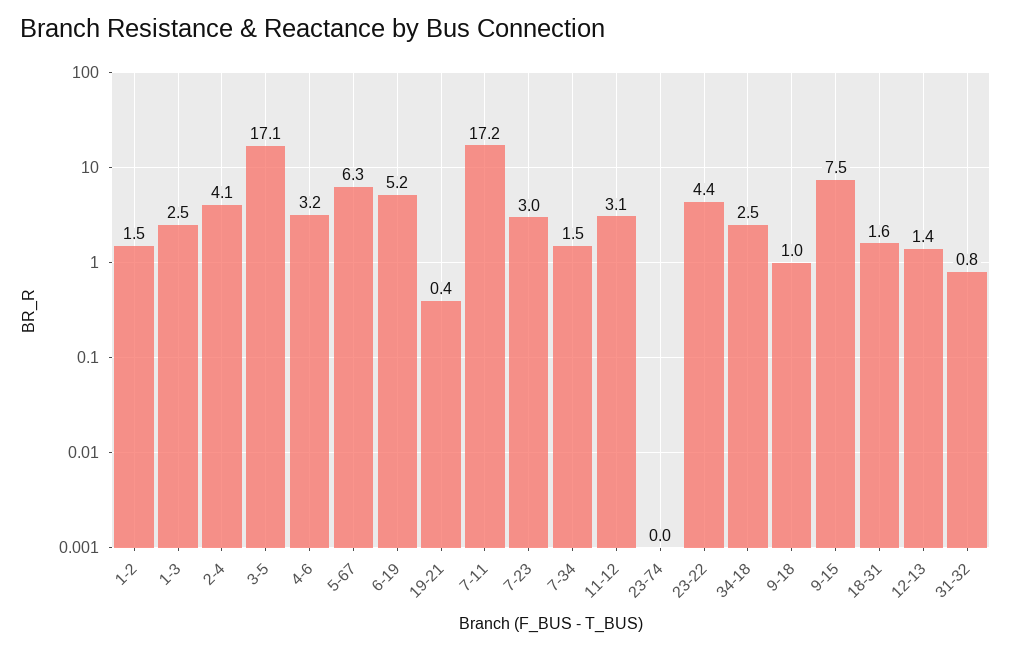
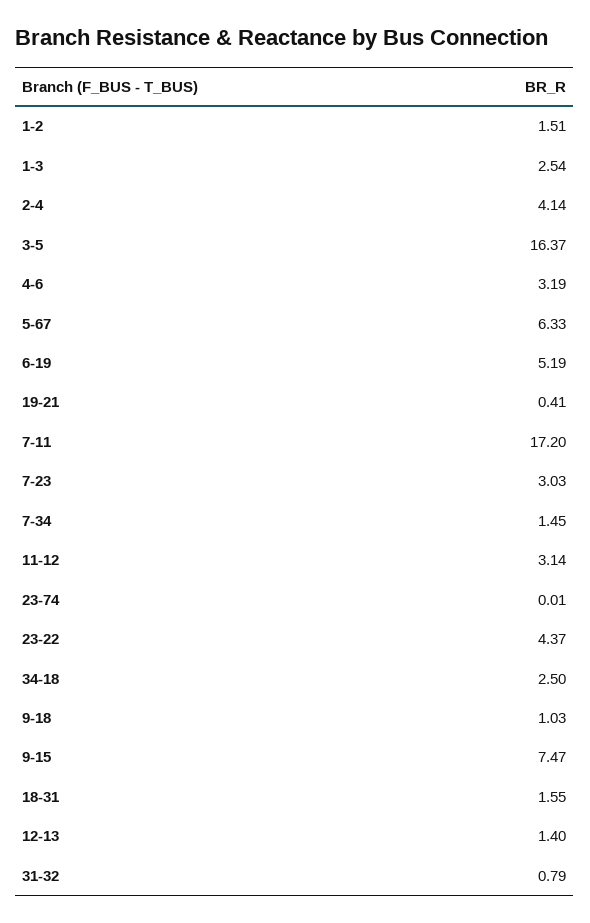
3-5: 17.1 -> 16.37

